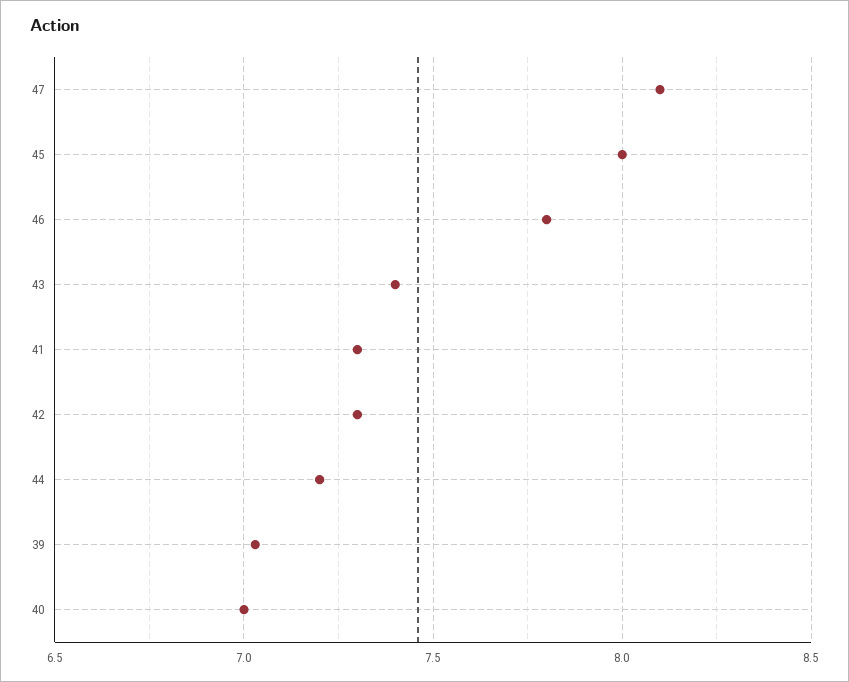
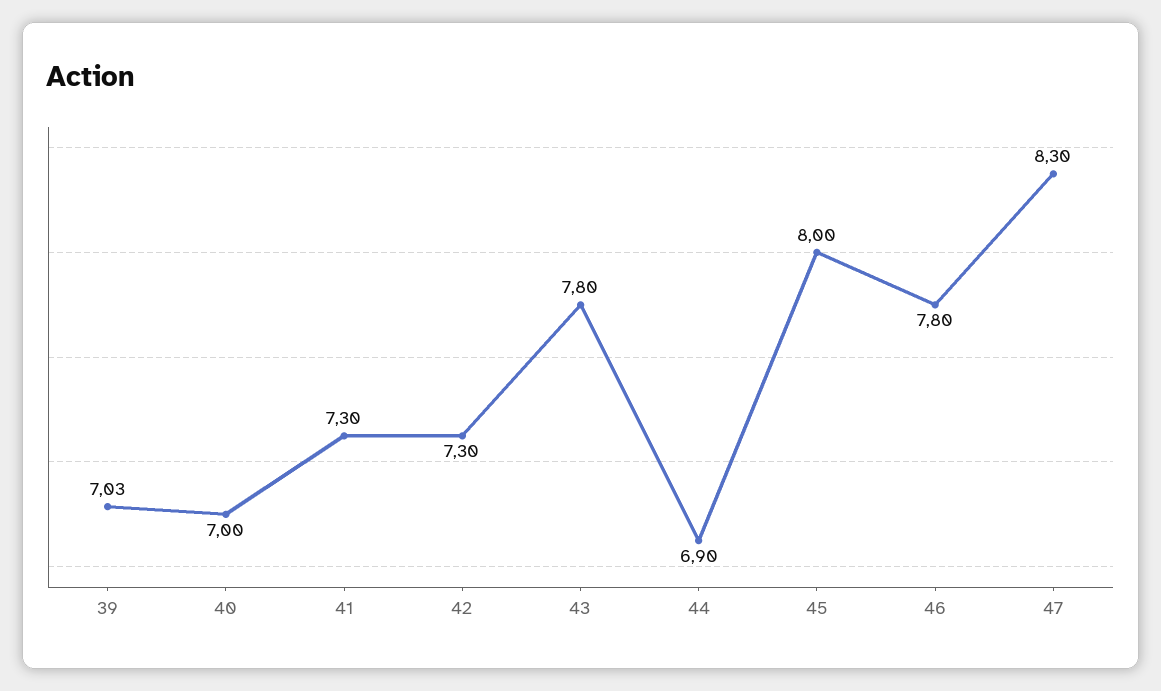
47: 8.1 -> 8.3
43: 7.4 -> 7.8
44: 7.2 -> 6.9

